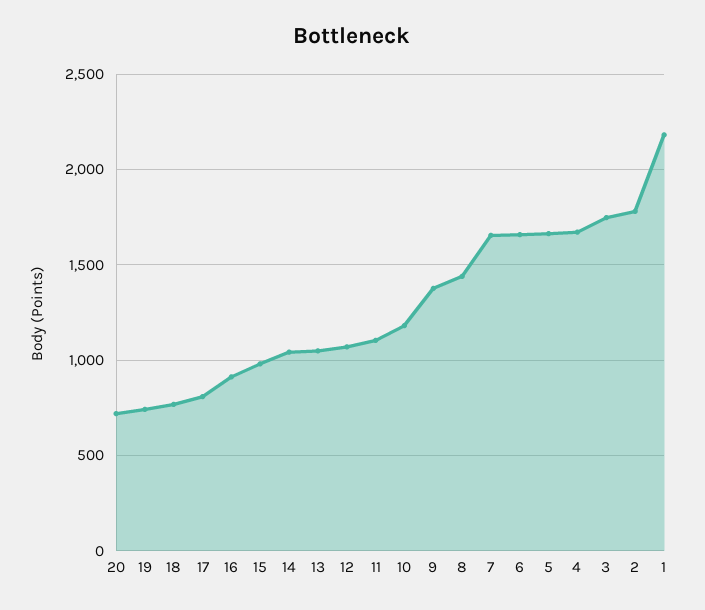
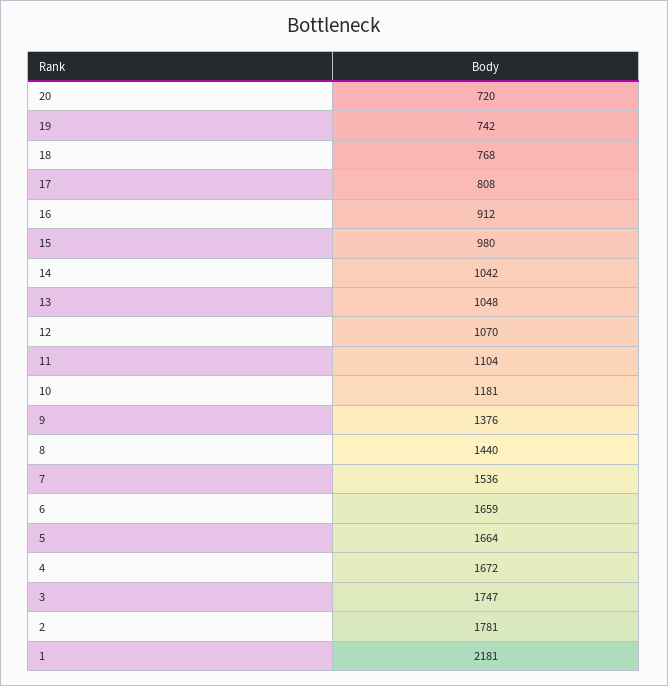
7: 1650 -> 1536

